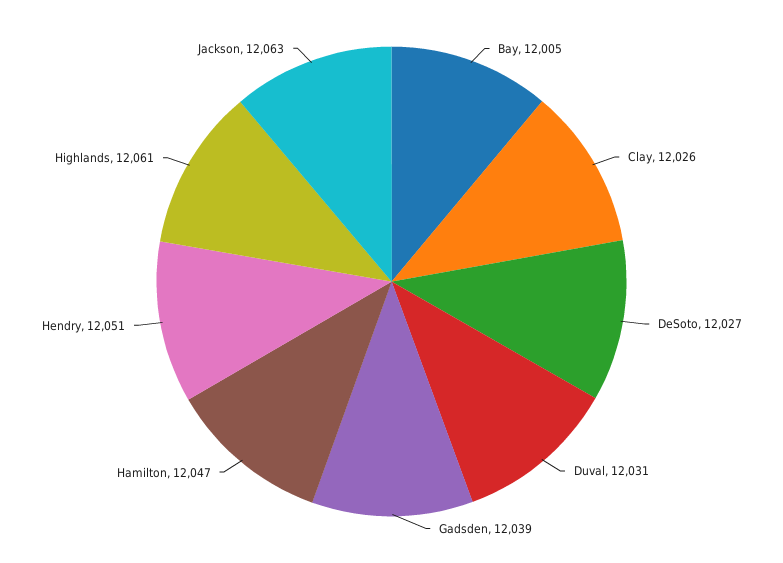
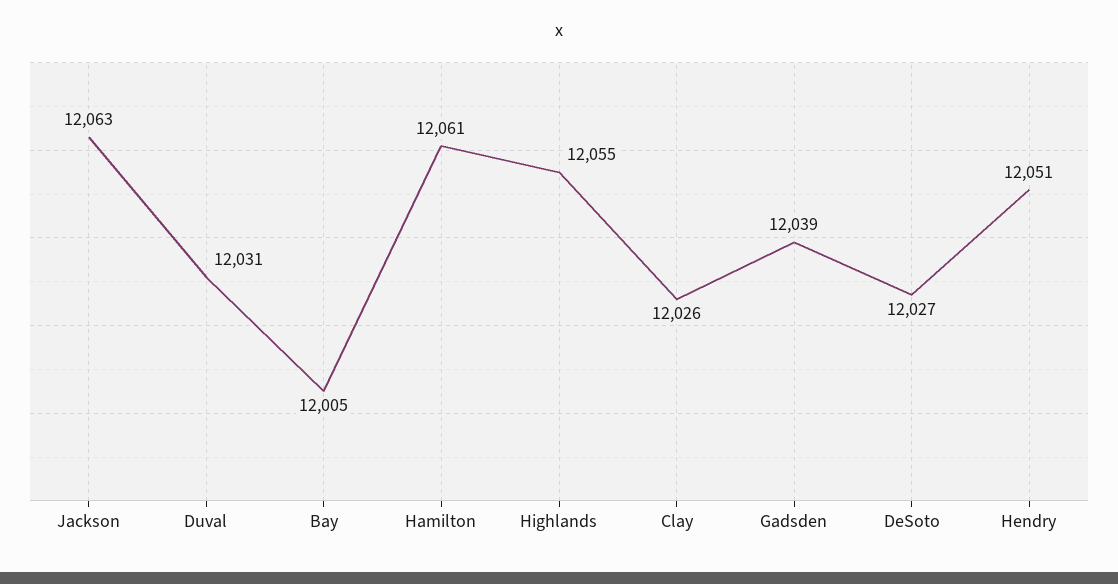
Hamilton: 12047 -> 12061
Highlands: 12061 -> 12055

